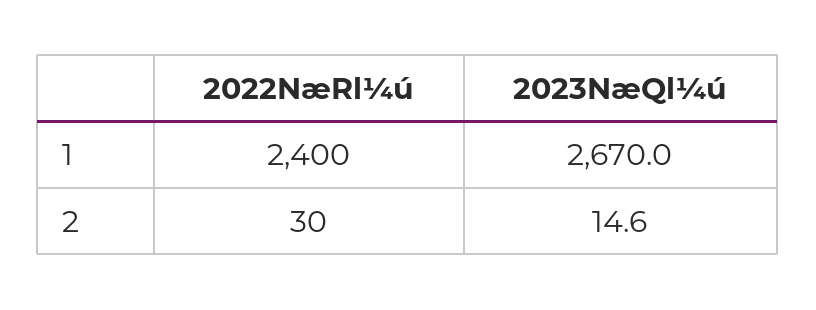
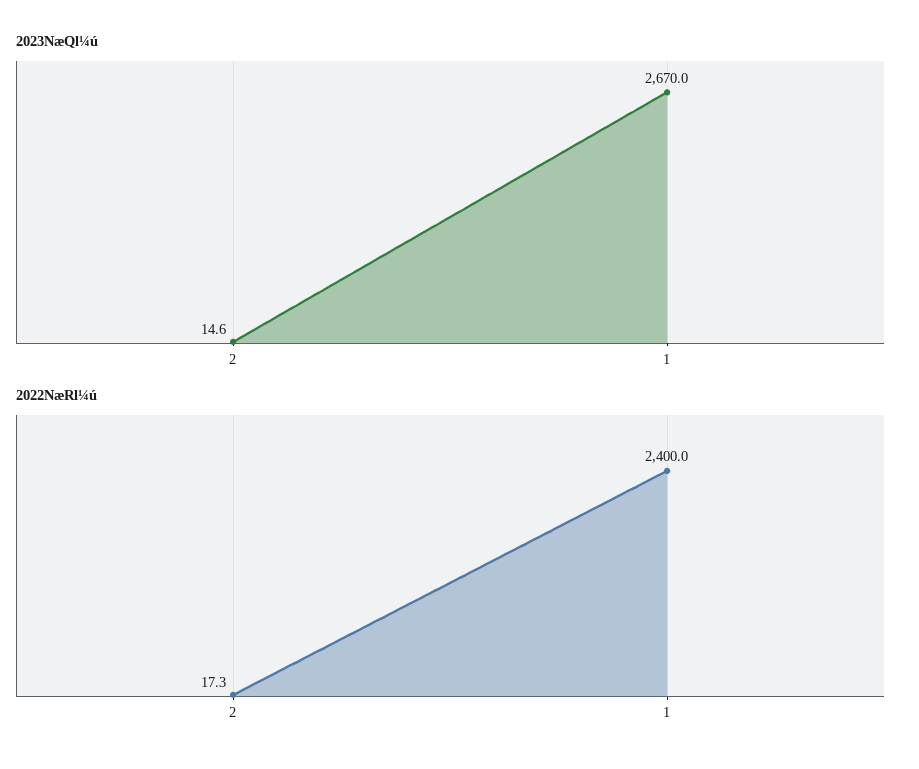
2022NæRl¼ú, 2: 30 -> 17.3

